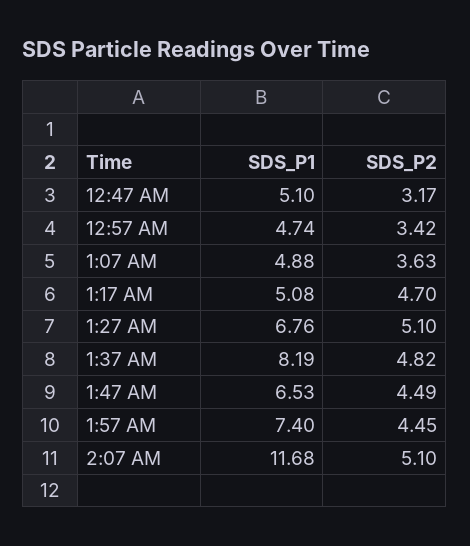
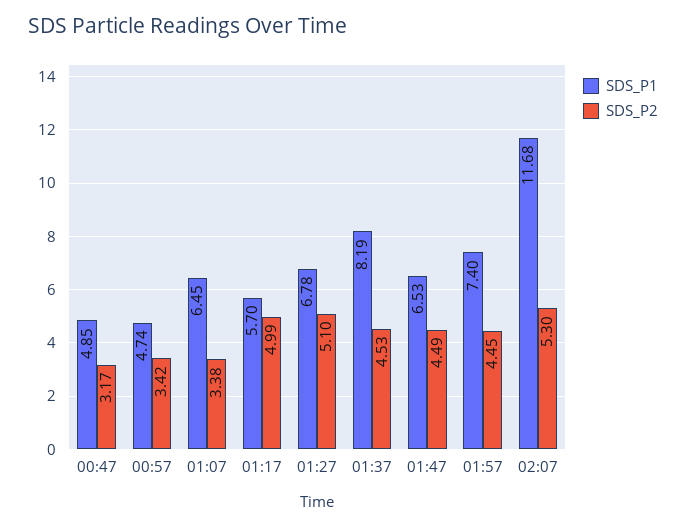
SDS_P1, 12:47 AM: 5.1 -> 4.85
SDS_P1, 1:07 AM: 4.88 -> 6.45
SDS_P2, 1:07 AM: 3.63 -> 3.38
SDS_P1, 1:17 AM: 5.08 -> 5.7
SDS_P2, 1:17 AM: 4.7 -> 4.99
SDS_P1, 1:27 AM: 6.76 -> 6.78
SDS_P2, 1:37 AM: 4.82 -> 4.53
SDS_P2, 2:07 AM: 5.1 -> 5.3

